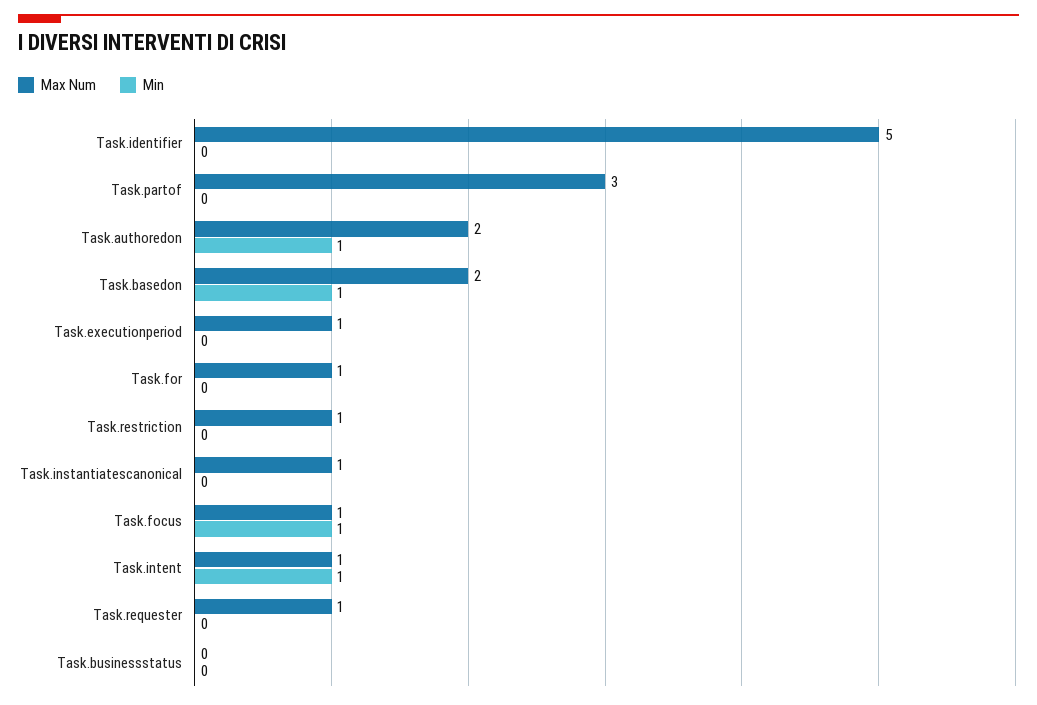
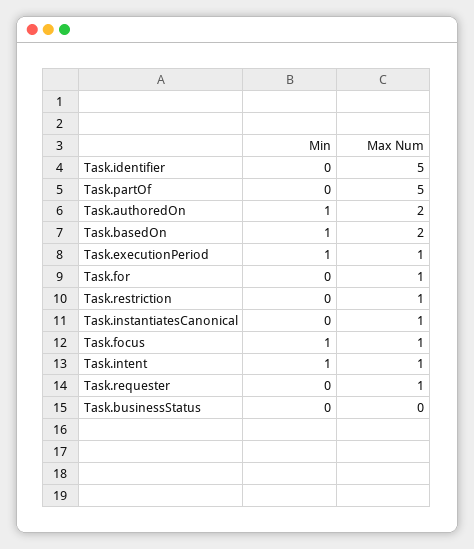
Max Num, Task.partof: 3 -> 5
Min, Task.executionperiod: 0 -> 1

